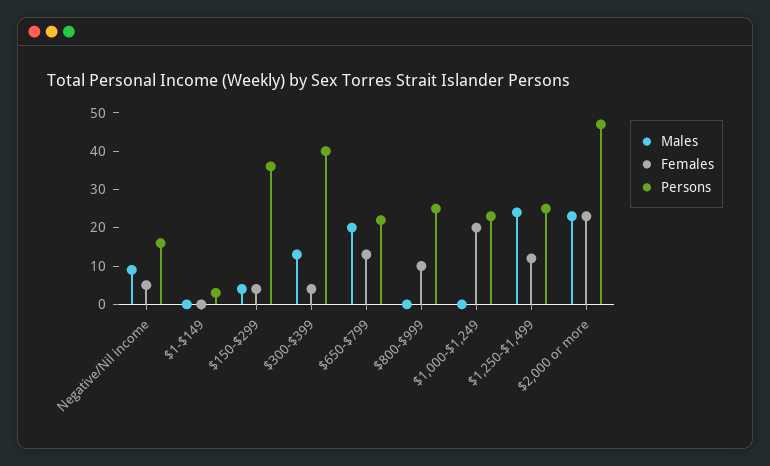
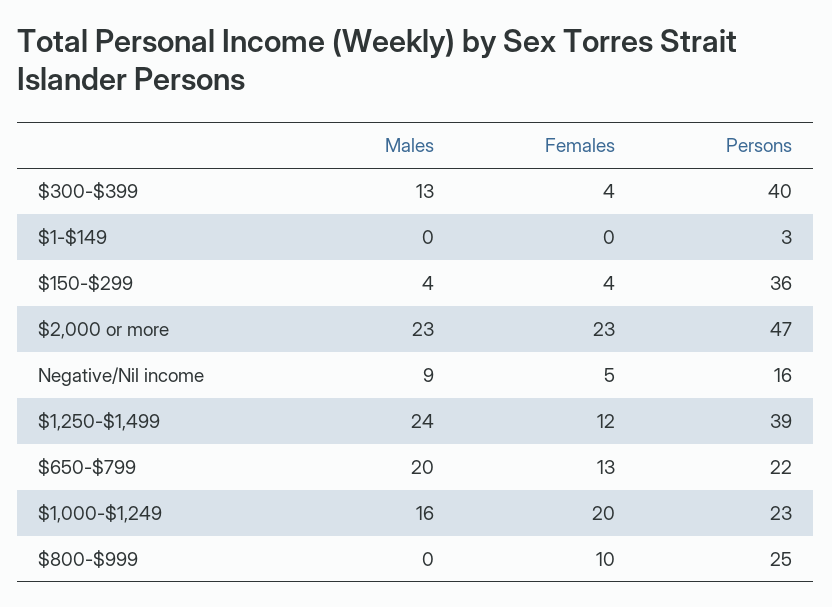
Males, $1,000-$1,249: 0 -> 16
Persons, $1,250-$1,499: 25 -> 39

